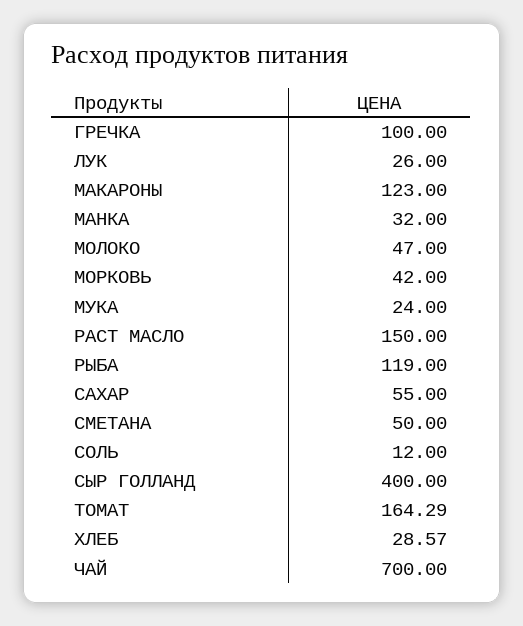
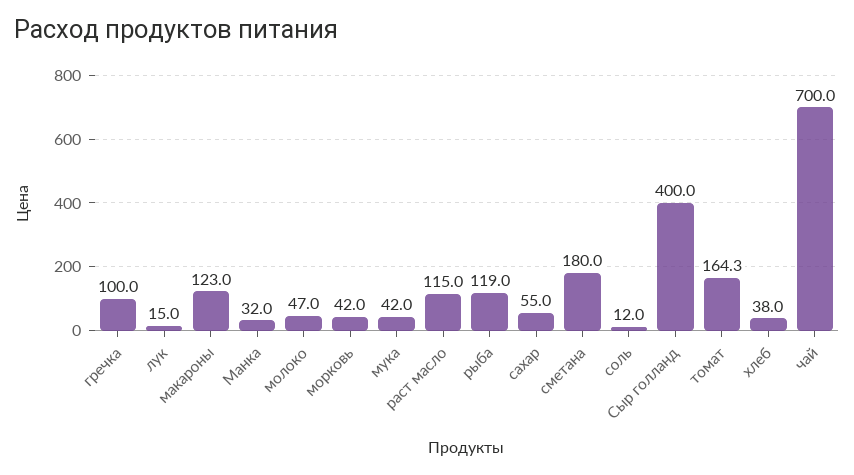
ЛУК: 26 -> 15
МУКА: 24 -> 42
РАСТ МАСЛО: 150 -> 115
СМЕТАНА: 50 -> 180
ХЛЕБ: 28.57 -> 38

